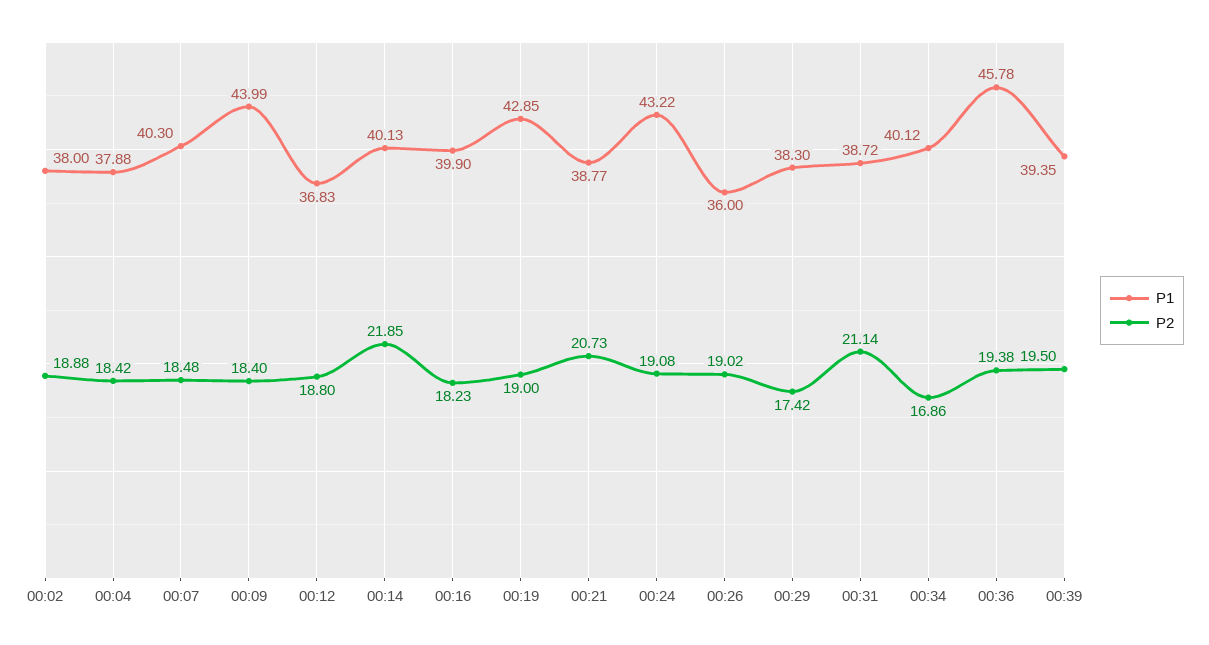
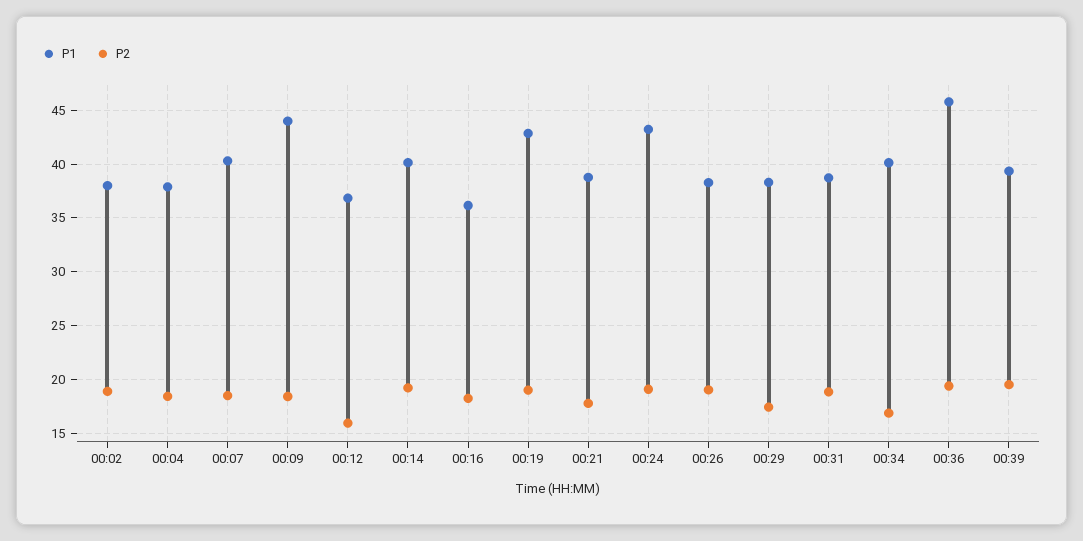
P2, 00:12: 18.8 -> 16
P2, 00:14: 21.85 -> 19
P1, 00:16: 39.9 -> 36
P2, 00:21: 20.73 -> 18
P1, 00:26: 36 -> 38
P2, 00:31: 21.14 -> 19

